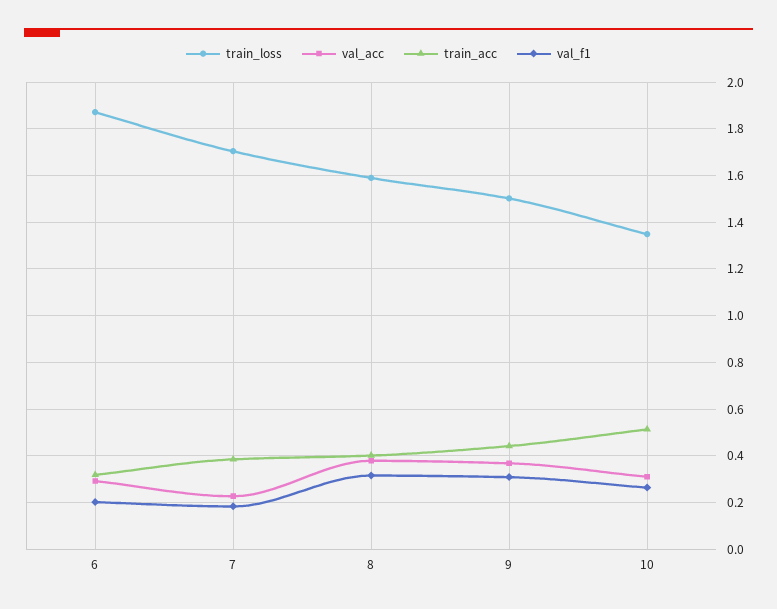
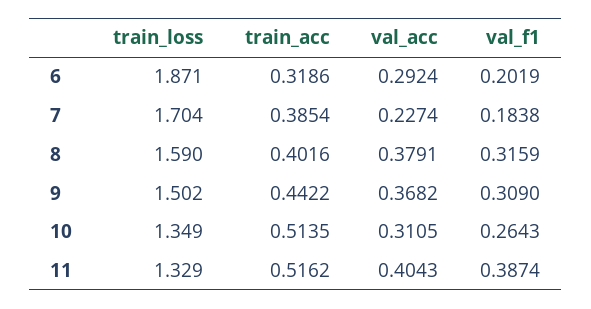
train_loss, 11: none -> 1.329
train_acc, 11: none -> 0.5162
val_acc, 11: none -> 0.4043
val_f1, 11: none -> 0.3874

